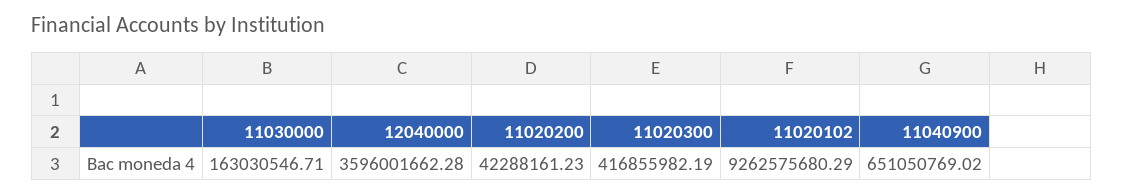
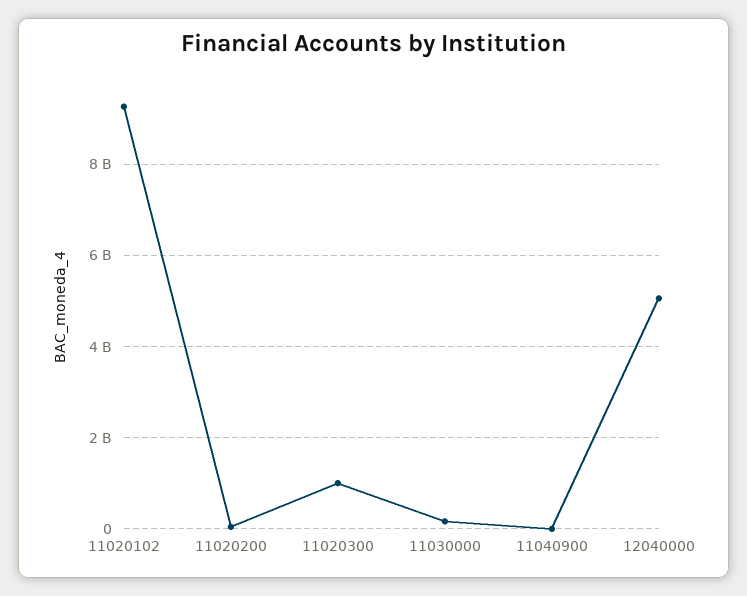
12040000: 3596001662.28 -> 5000000000
11020300: 416855982.19 -> 1000000000
11040900: 651050769.02 -> 0

